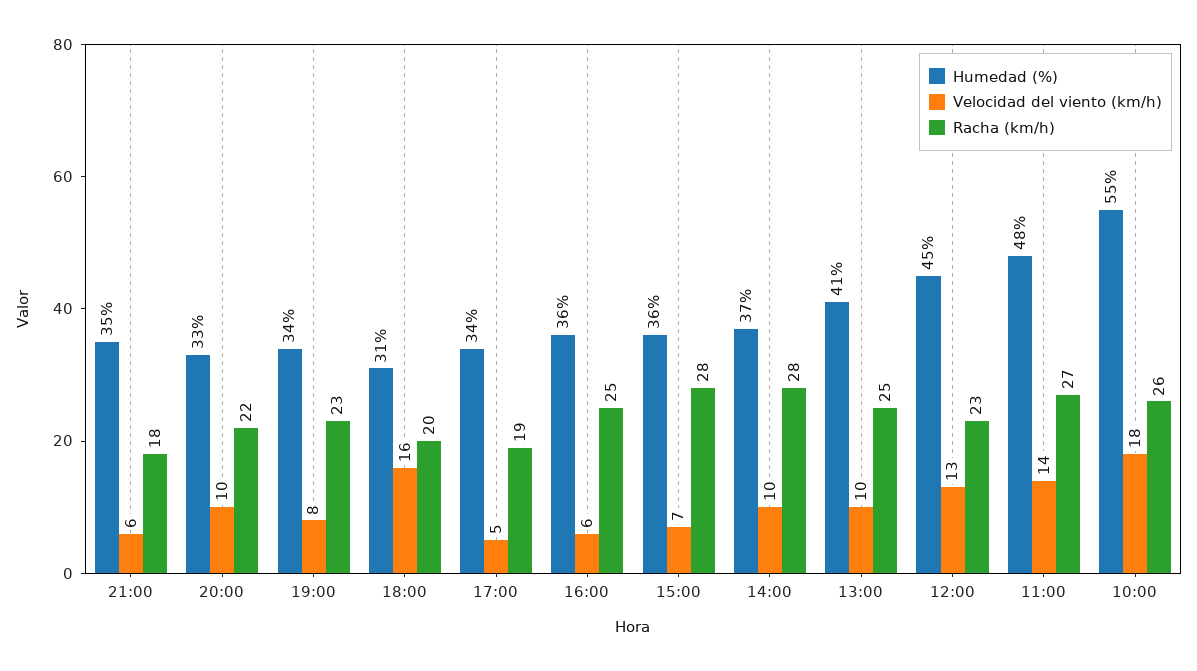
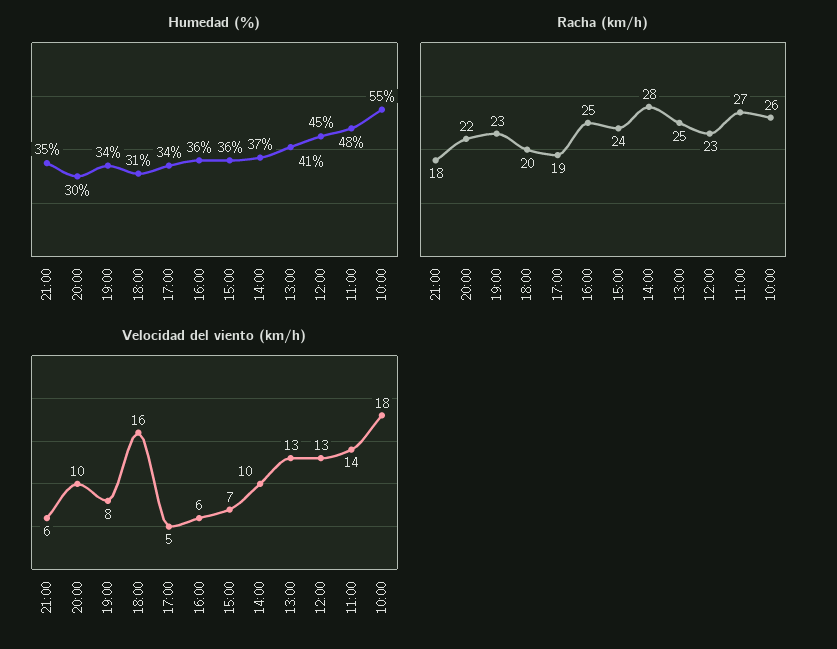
Humedad (%), 20:00: 33 -> 30
Racha (km/h), 15:00: 28 -> 24
Velocidad del viento (km/h), 13:00: 10 -> 13

